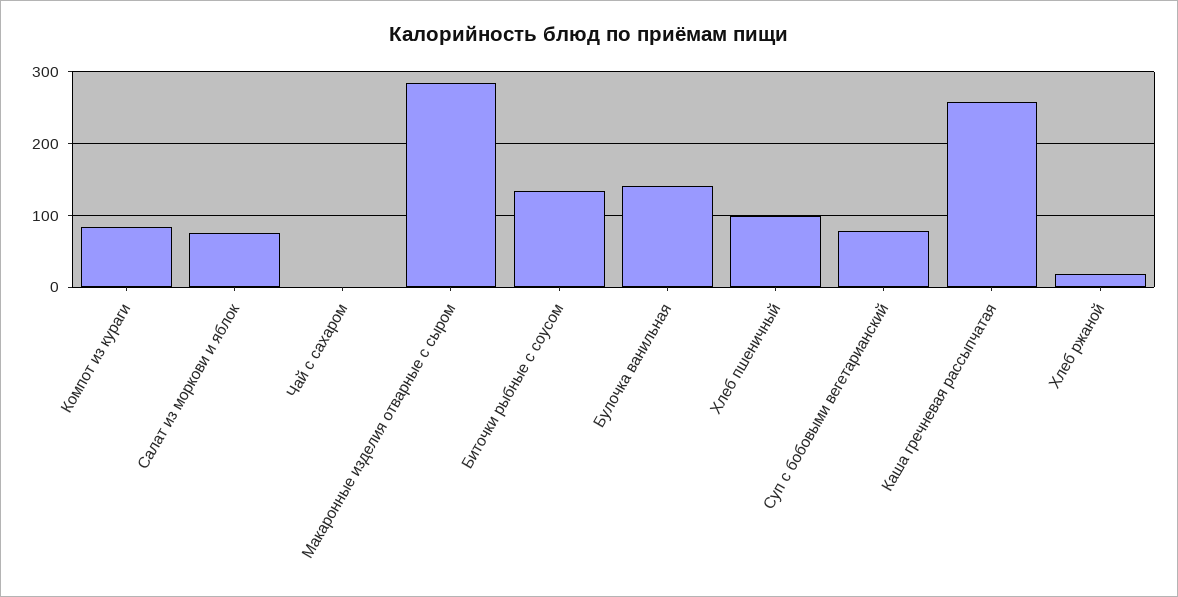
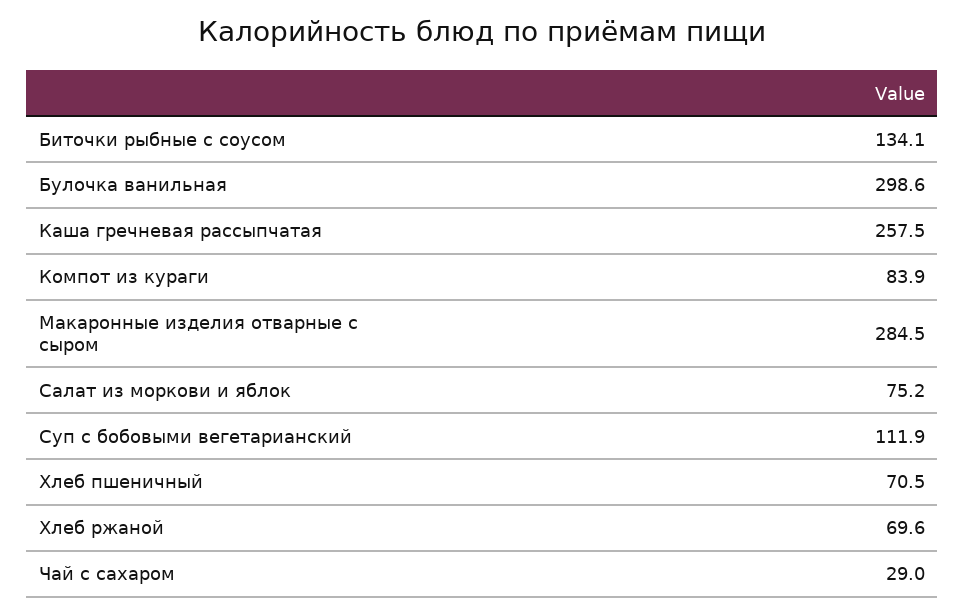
Чай с сахаром: 0 -> 29
Булочка ванильная: 140 -> 298.6
Хлеб пшеничный: 100 -> 70.5
Суп с бобовыми вегетарианский: 80 -> 111.9
Хлеб ржаной: 20 -> 69.6

